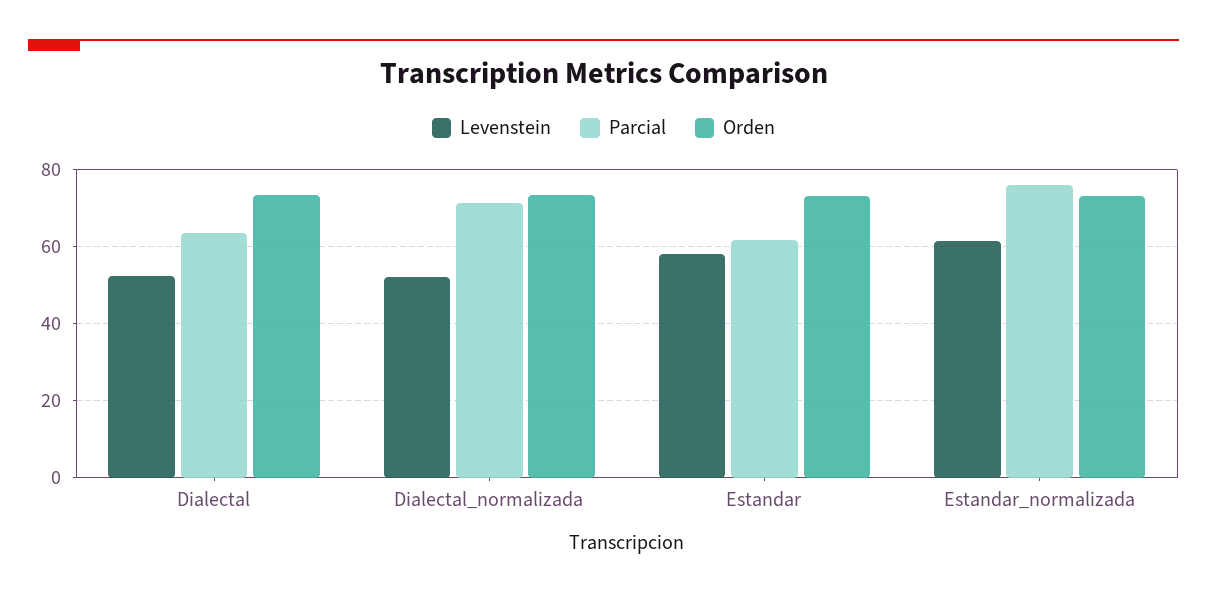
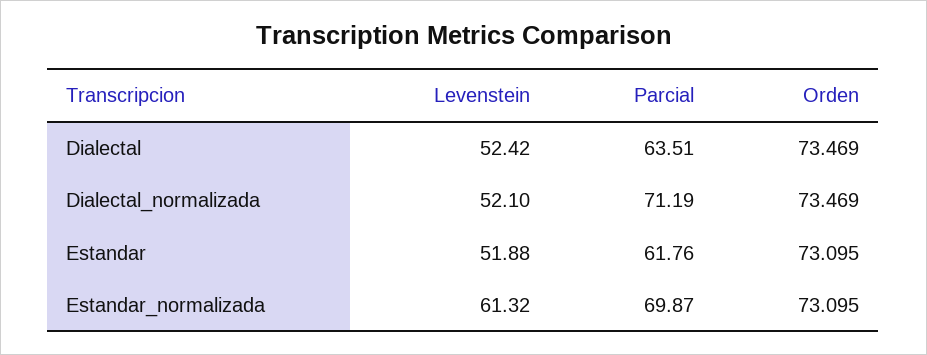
Levenstein, Estandar: 58 -> 51.88
Parcial, Estandar_normalizada: 76 -> 69.87

